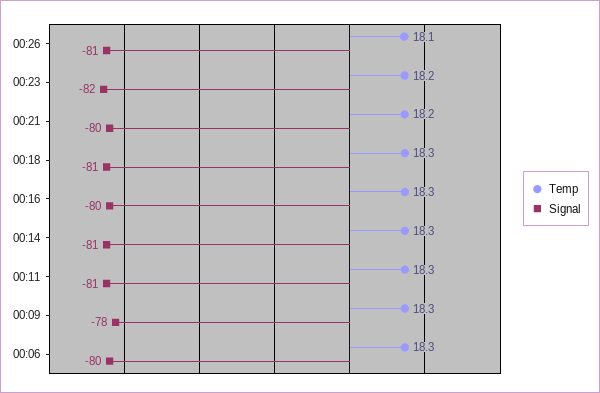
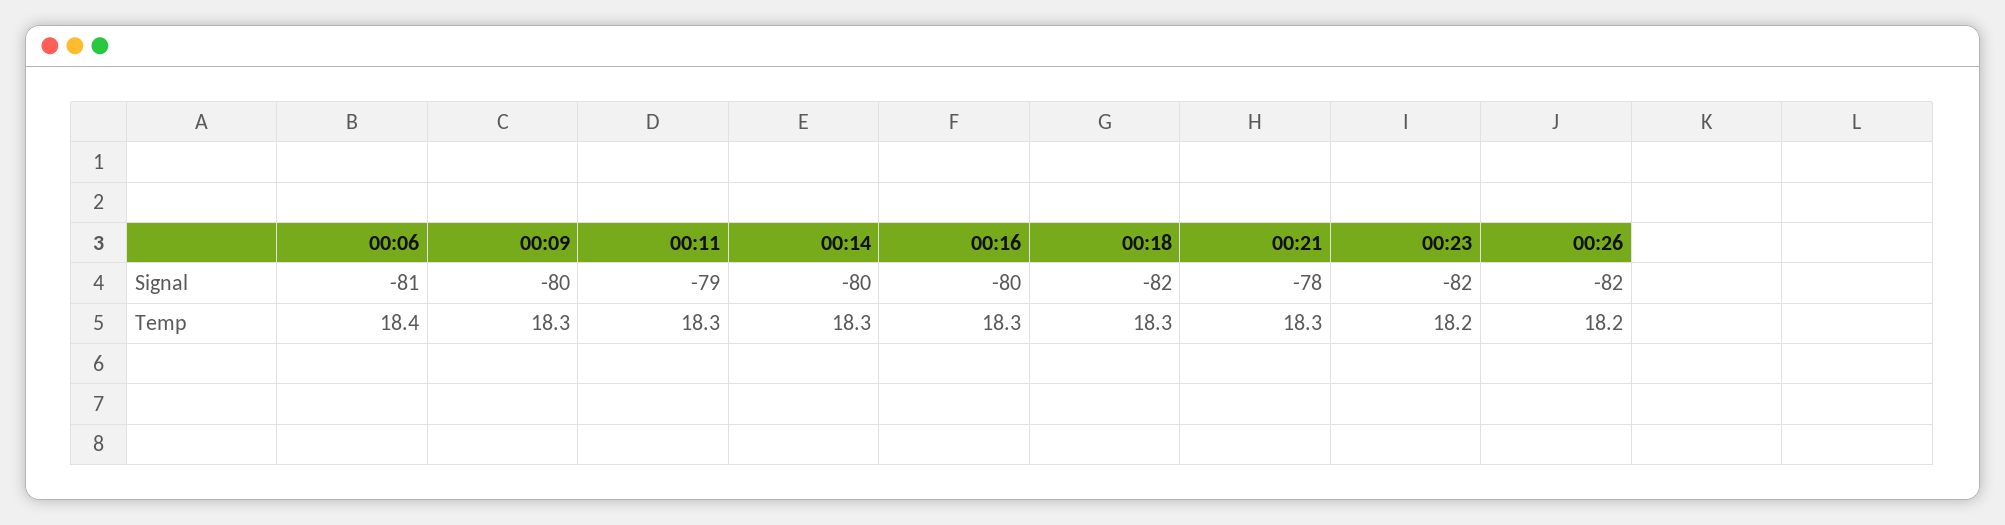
Temp, 00:26: 18.1 -> 18.2
Signal, 00:26: -81 -> -82
Temp, 00:21: 18.2 -> 18.3
Signal, 00:21: -80 -> -78
Signal, 00:18: -81 -> -82
Signal, 00:14: -81 -> -80
Signal, 00:11: -81 -> -79
Signal, 00:09: -78 -> -80
Temp, 00:06: 18.3 -> 18.4
Signal, 00:06: -80 -> -81

